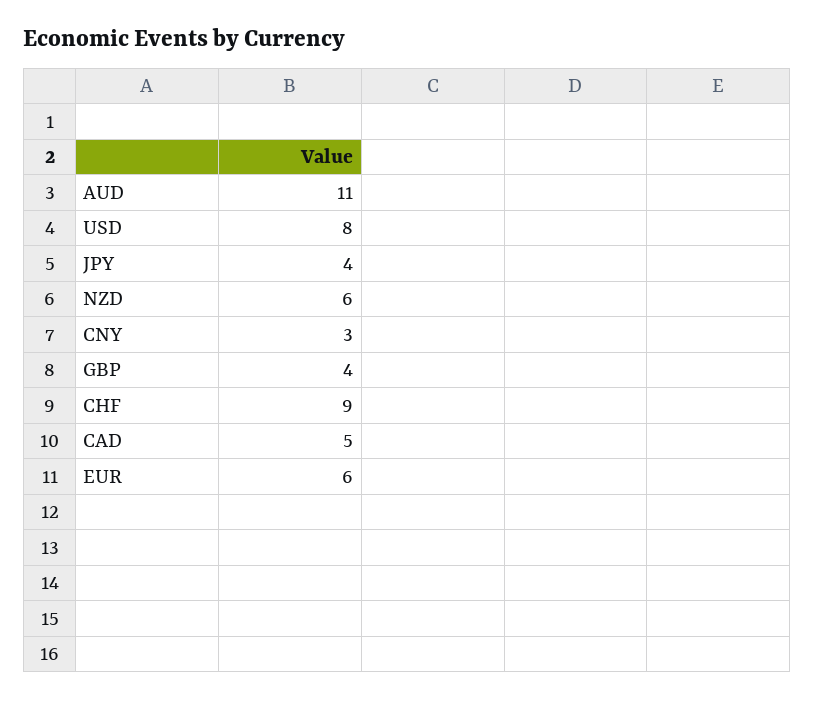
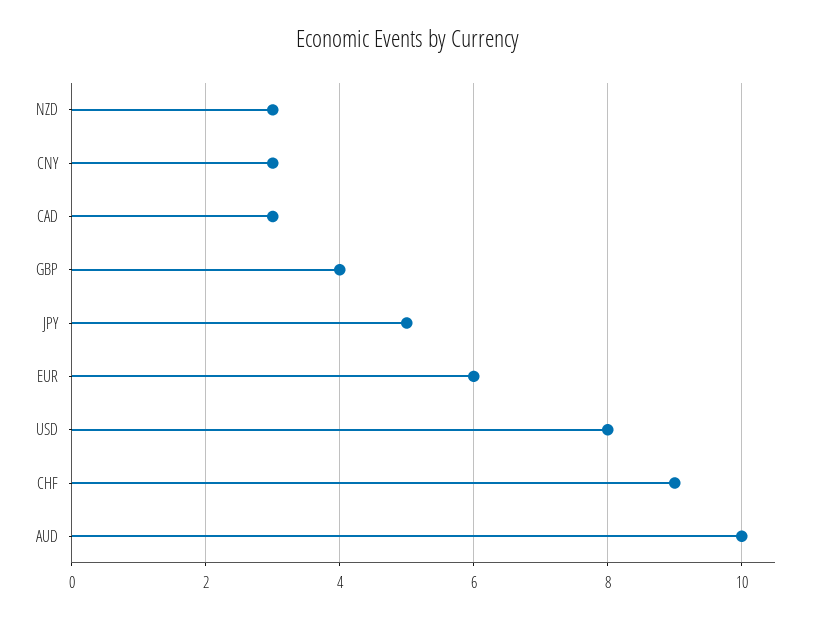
AUD: 11 -> 10
JPY: 4 -> 5
NZD: 6 -> 3
CAD: 5 -> 3

